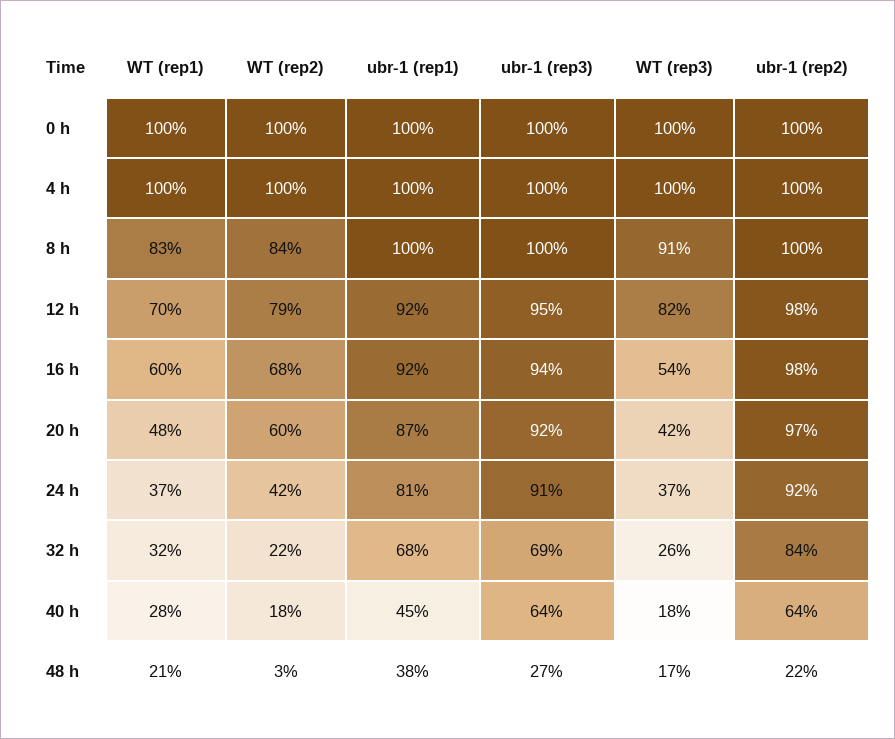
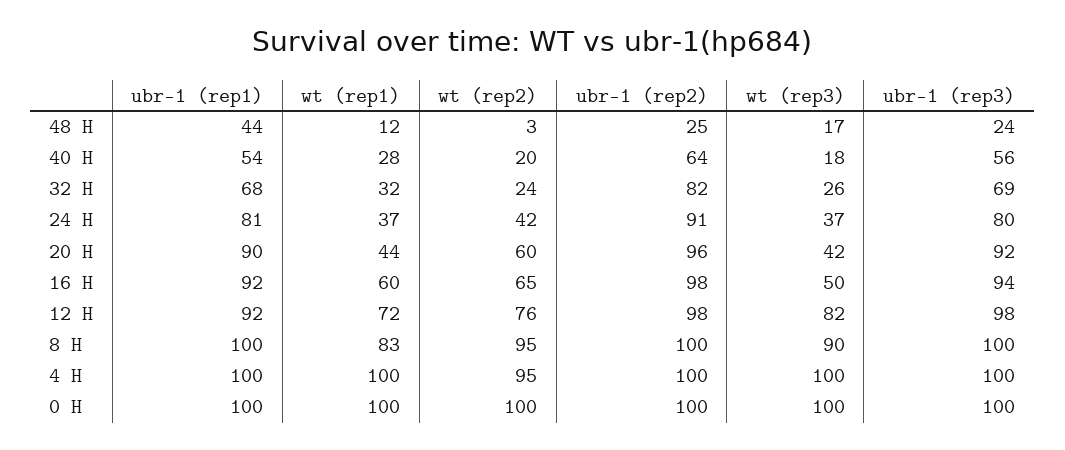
WT (rep2), 4 h: 100 -> 95
WT (rep2), 8 h: 84 -> 95
WT (rep3), 8 h: 91 -> 90
WT (rep1), 12 h: 70 -> 72
WT (rep2), 12 h: 79 -> 76
ubr-1 (rep3), 12 h: 95 -> 98
WT (rep2), 16 h: 68 -> 65
WT (rep3), 16 h: 54 -> 50
WT (rep1), 20 h: 48 -> 44
ubr-1 (rep1), 20 h: 87 -> 90
ubr-1 (rep2), 20 h: 97 -> 96
ubr-1 (rep3), 24 h: 91 -> 80
ubr-1 (rep2), 24 h: 92 -> 91
WT (rep2), 32 h: 22 -> 24
ubr-1 (rep2), 32 h: 84 -> 82
WT (rep2), 40 h: 18 -> 20
ubr-1 (rep1), 40 h: 45 -> 54
ubr-1 (rep3), 40 h: 64 -> 56
WT (rep1), 48 h: 21 -> 12
ubr-1 (rep1), 48 h: 38 -> 44
ubr-1 (rep3), 48 h: 27 -> 24
ubr-1 (rep2), 48 h: 22 -> 25

